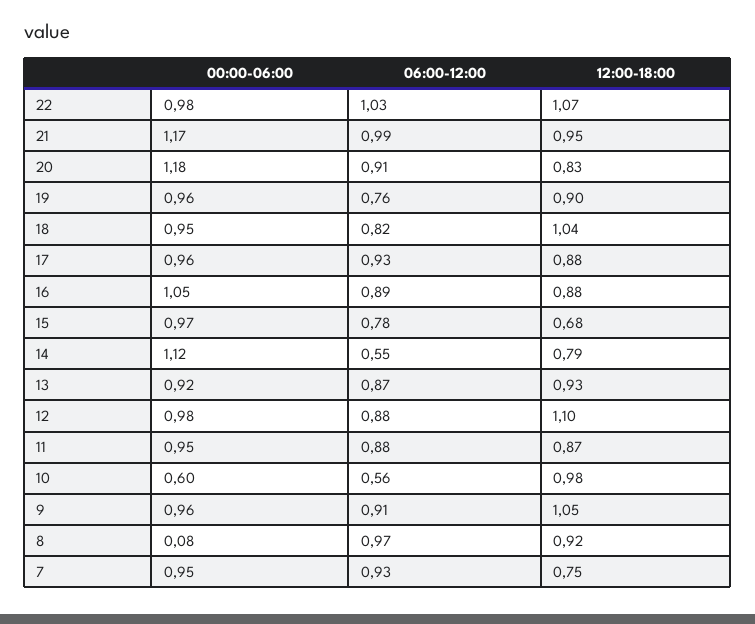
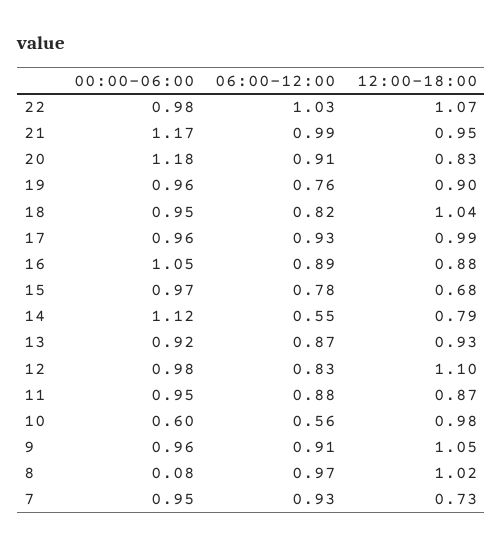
12:00-18:00, 17: 0.88 -> 0.99
06:00-12:00, 12: 0.88 -> 0.83
12:00-18:00, 8: 0.92 -> 1.02
12:00-18:00, 7: 0.75 -> 0.73

